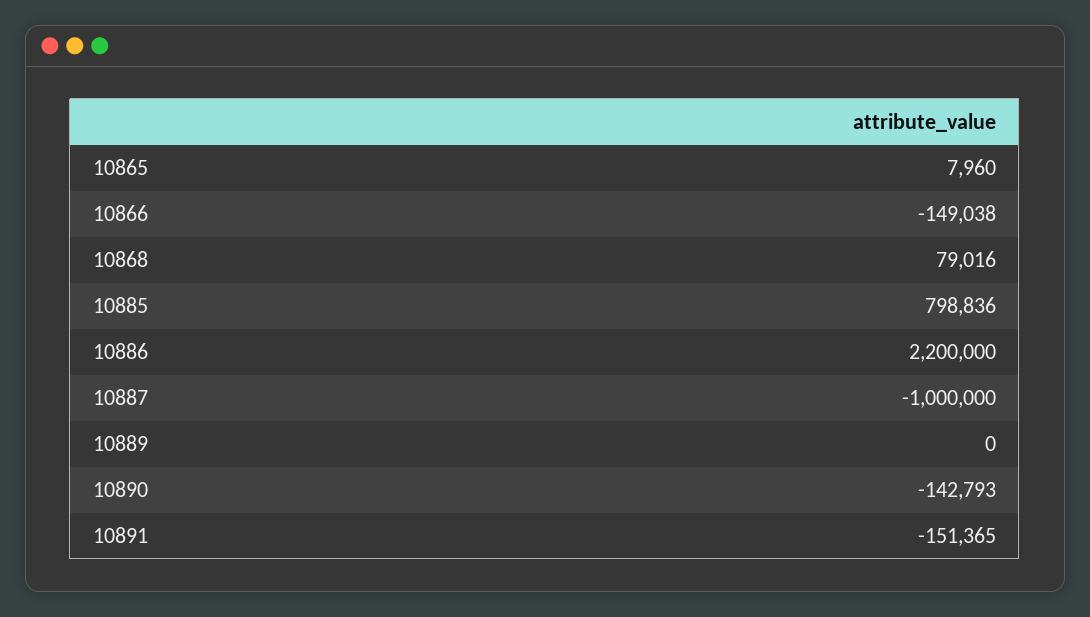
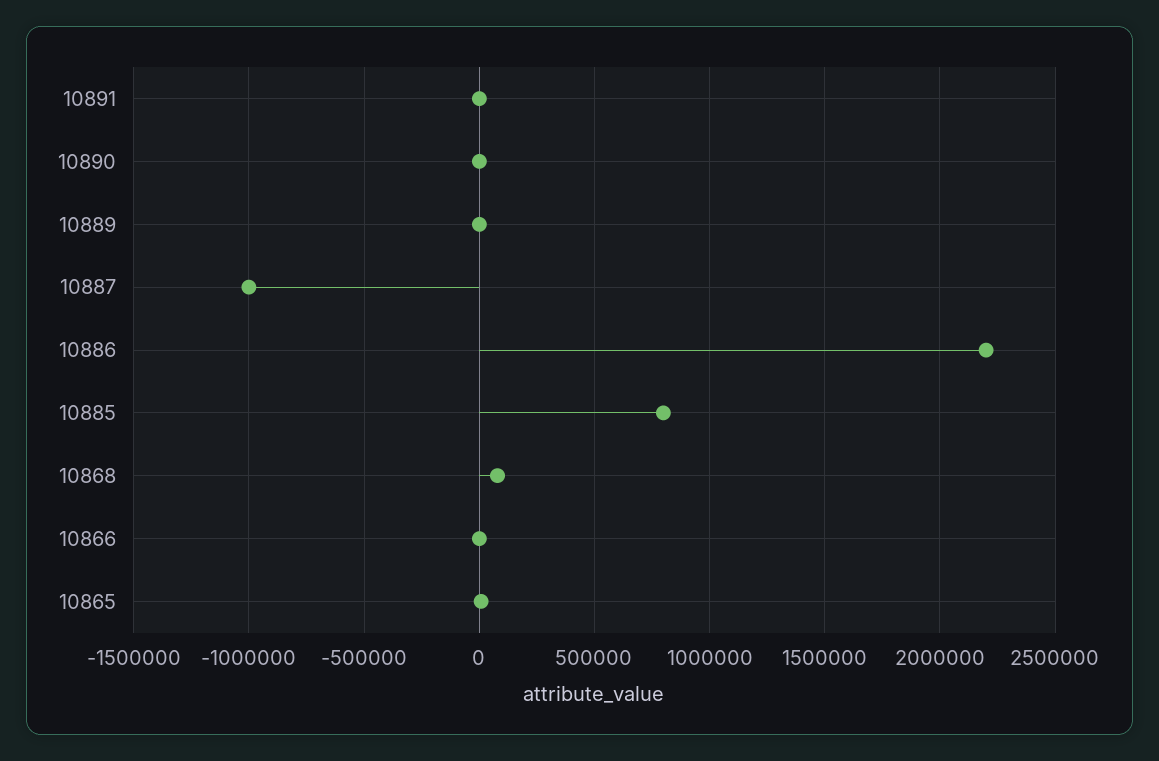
10866: -149038 -> 0
10890: -142793 -> 0
10891: -151365 -> 0

